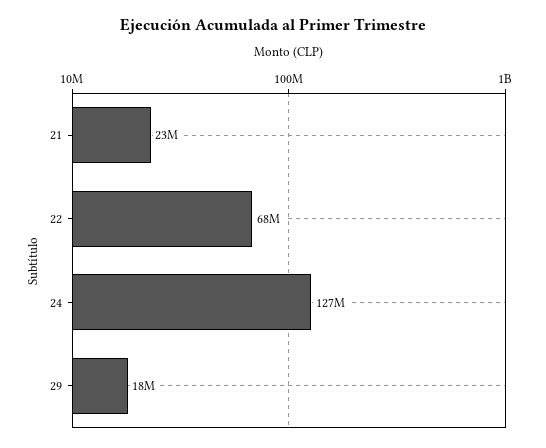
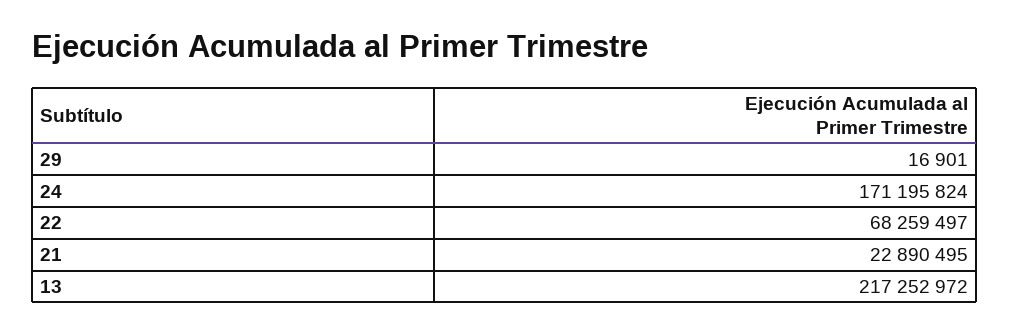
24: 127000000 -> 171195824
29: 18000000 -> 16901
13: none -> 217252972

